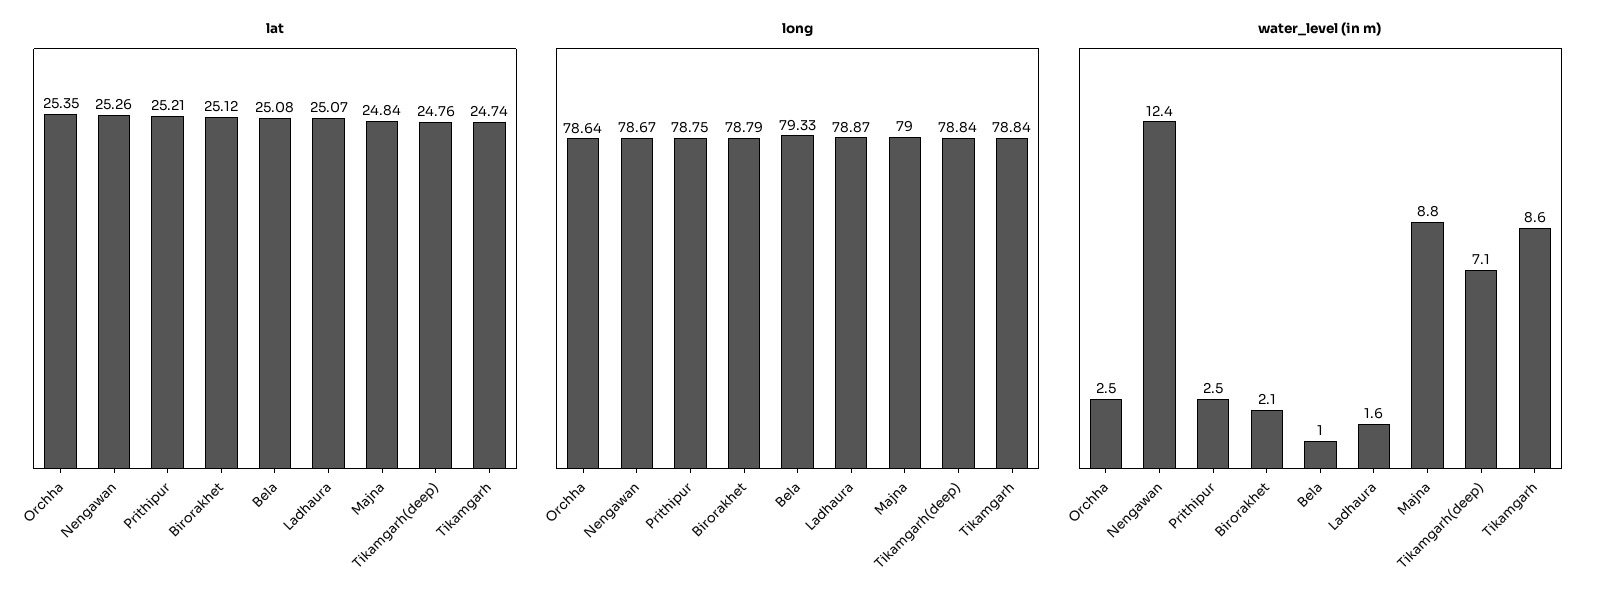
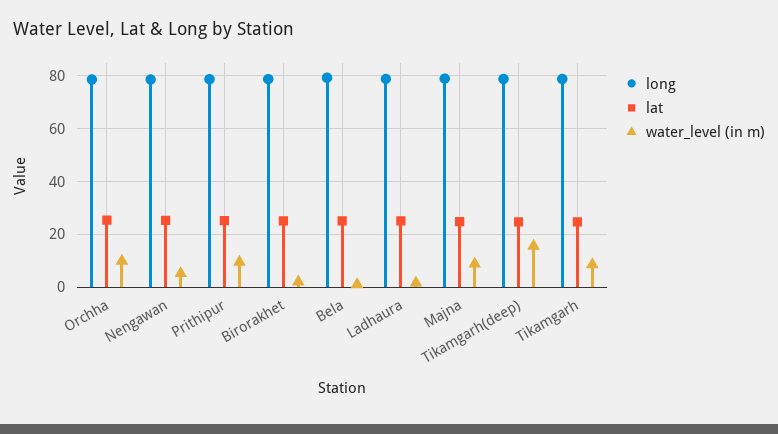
water_level (in m), Orchha: 2.5 -> 10
water_level (in m), Nengawan: 12.4 -> 5
water_level (in m), Prithipur: 2.5 -> 10
water_level (in m), Tikamgarh(deep): 7.1 -> 15

